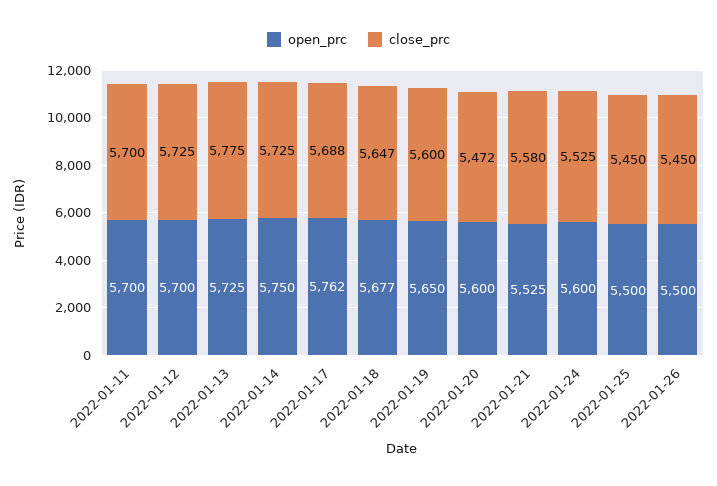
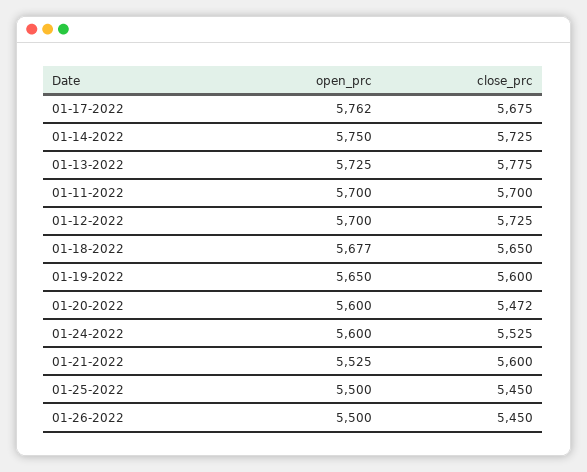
close_prc, 2022-01-17: 5688 -> 5675
close_prc, 2022-01-18: 5647 -> 5650
close_prc, 2022-01-21: 5580 -> 5600

